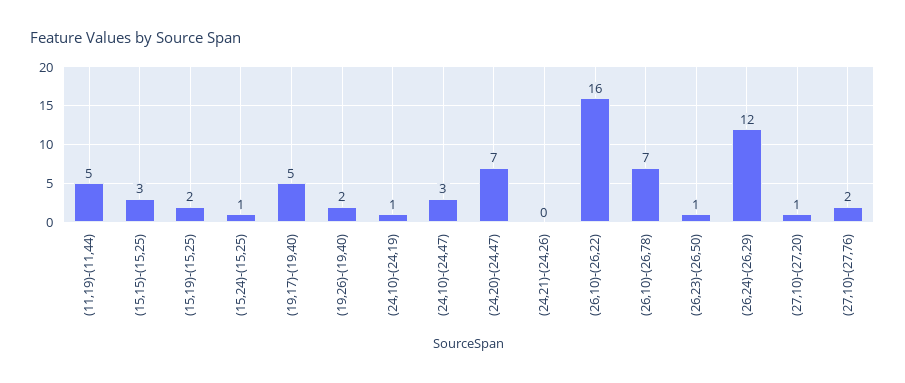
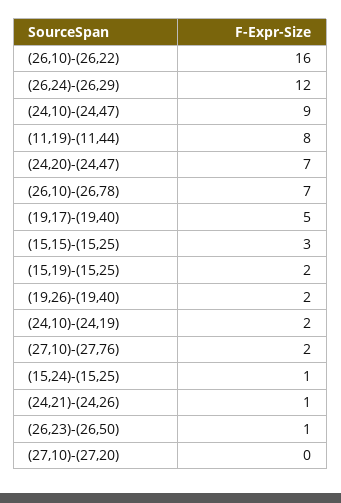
(11,19)-(11,44): 5 -> 8
(24,10)-(24,19): 1 -> 2
(24,10)-(24,47): 3 -> 9
(24,21)-(24,26): 0 -> 1
(27,10)-(27,20): 1 -> 0

